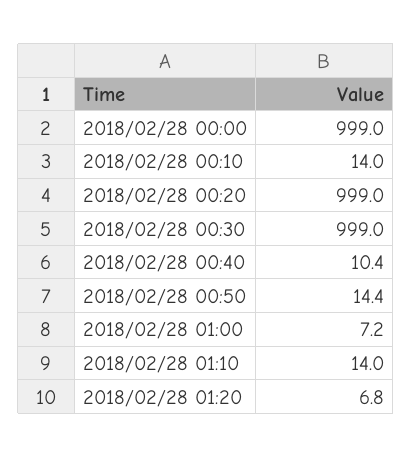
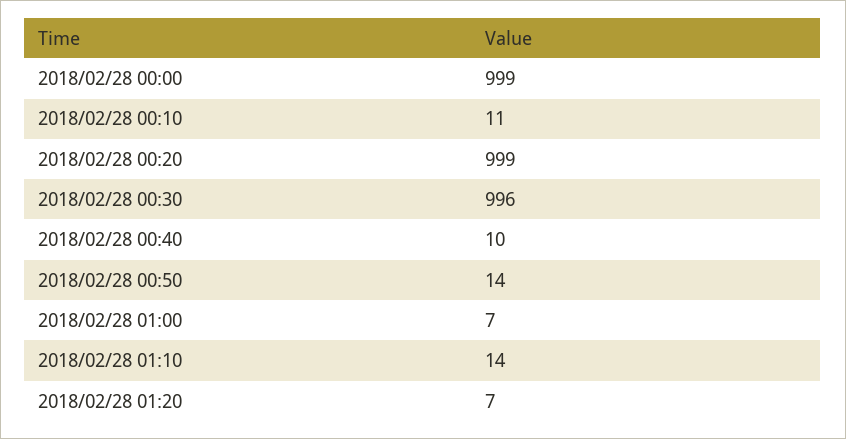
2018/02/28 00:10: 14 -> 11
2018/02/28 00:30: 999 -> 996

